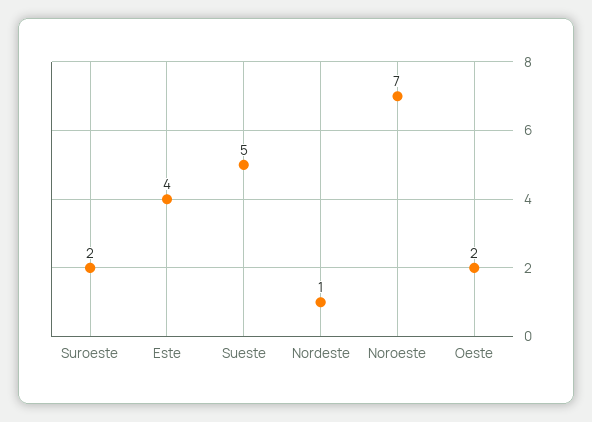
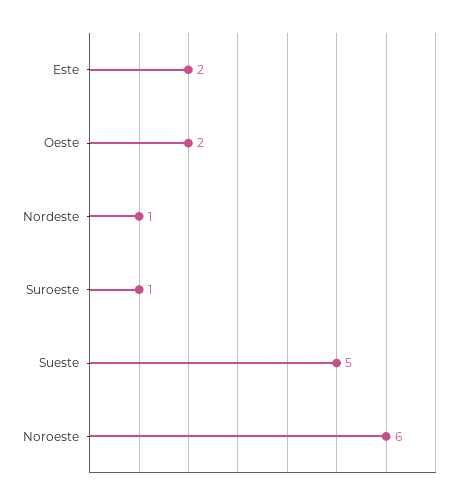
Suroeste: 2 -> 1
Este: 4 -> 2
Noroeste: 7 -> 6

